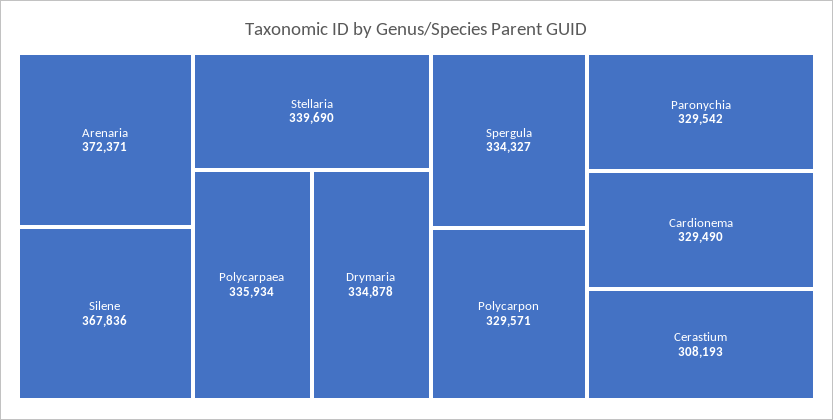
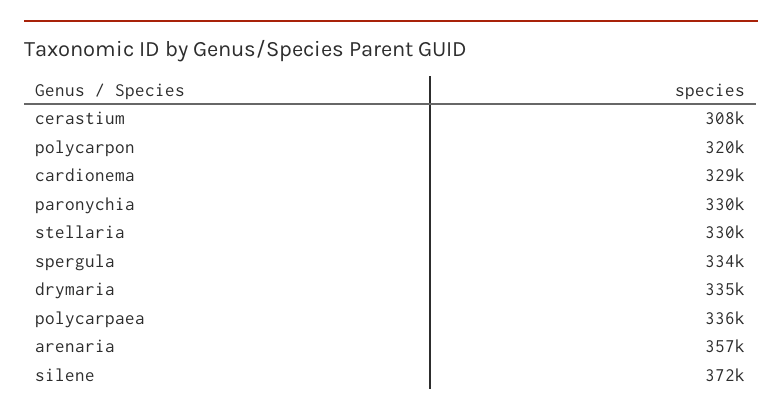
Arenaria: 372371 -> 357000
Silene: 367836 -> 372000
Stellaria: 339690 -> 330000
Polycarpon: 329571 -> 320000

